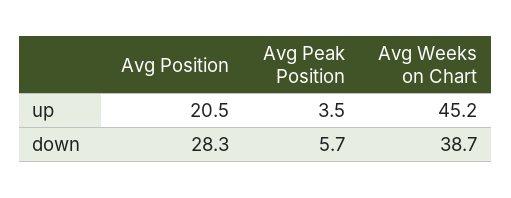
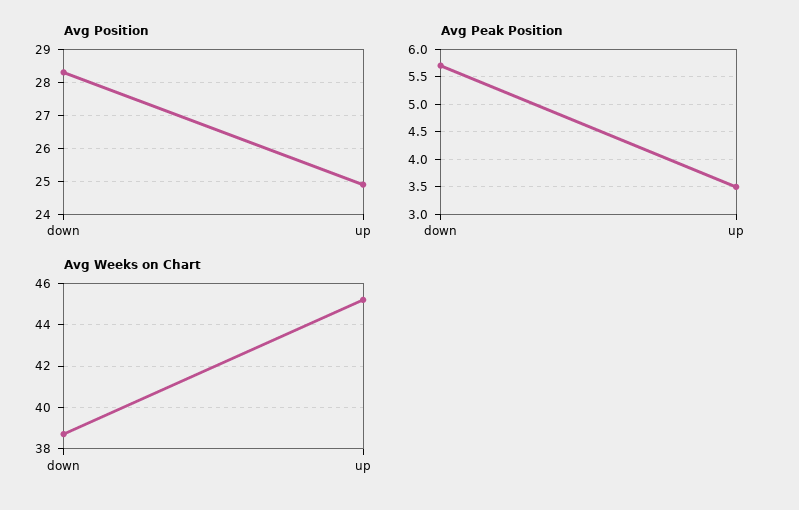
Avg Position, up: 20.5 -> 25

